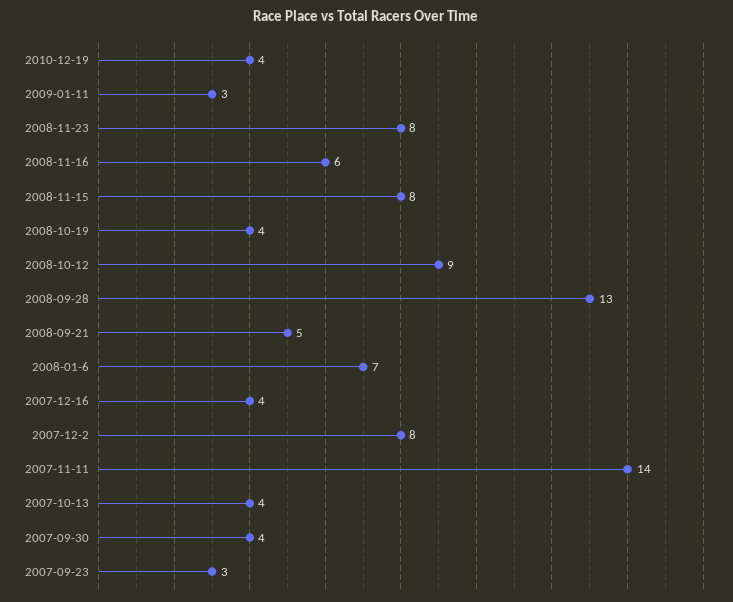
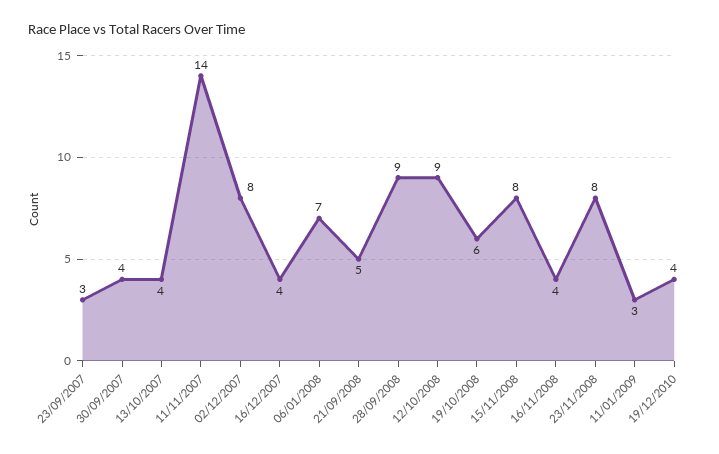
2008-11-16: 6 -> 4
2008-10-19: 4 -> 6
2008-09-28: 13 -> 9

